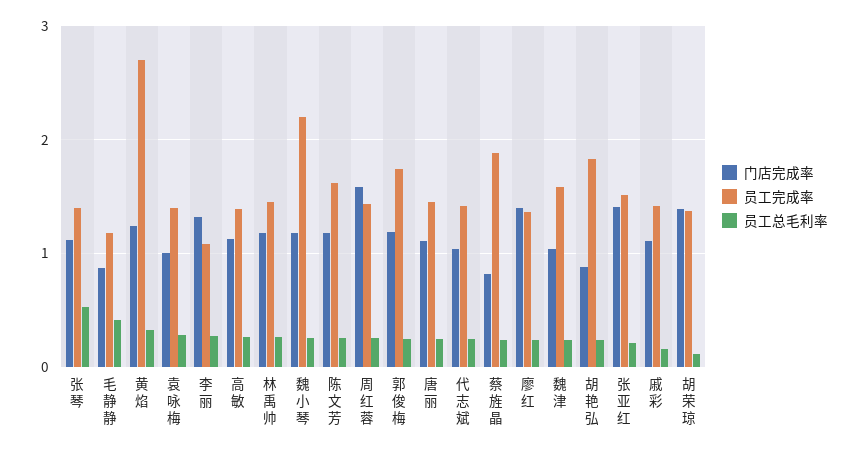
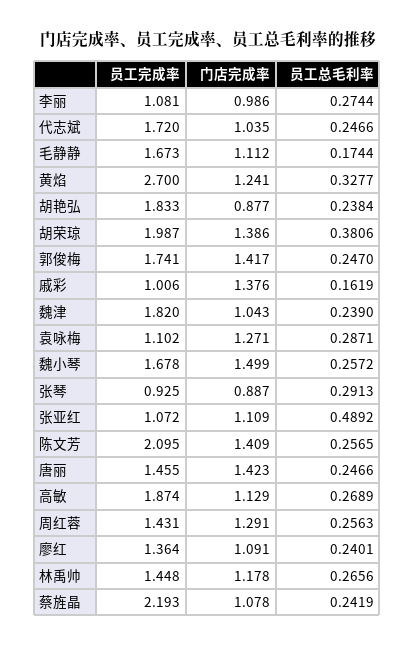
门店完成率, 张琴: 1.1 -> 0.887
员工完成率, 张琴: 1.4 -> 0.925
员工总毛利率, 张琴: 0.5 -> 0.2913
门店完成率, 毛静静: 0.9 -> 1.112
员工完成率, 毛静静: 1.2 -> 1.673
员工总毛利率, 毛静静: 0.4 -> 0.1744
门店完成率, 袁咏梅: 1 -> 1.271
员工完成率, 袁咏梅: 1.4 -> 1.102
门店完成率, 李丽: 1.3 -> 0.986
员工完成率, 高敏: 1.4 -> 1.874
门店完成率, 魏小琴: 1.2 -> 1.499
员工完成率, 魏小琴: 2.2 -> 1.678
门店完成率, 陈文芳: 1.2 -> 1.409
员工完成率, 陈文芳: 1.6 -> 2.095
门店完成率, 周红蓉: 1.6 -> 1.291
门店完成率, 郭俊梅: 1.2 -> 1.417
门店完成率, 唐丽: 1.1 -> 1.423
员工完成率, 代志斌: 1.4 -> 1.72
门店完成率, 蔡旌晶: 0.8 -> 1.078
员工完成率, 蔡旌晶: 1.9 -> 2.193
门店完成率, 廖红: 1.4 -> 1.091
员工完成率, 魏津: 1.6 -> 1.82
门店完成率, 张亚红: 1.4 -> 1.109
员工完成率, 张亚红: 1.5 -> 1.072
员工总毛利率, 张亚红: 0.2 -> 0.4892
门店完成率, 戚彩: 1.1 -> 1.376
员工完成率, 戚彩: 1.4 -> 1.006
员工完成率, 胡荣琼: 1.4 -> 1.987
员工总毛利率, 胡荣琼: 0.1 -> 0.3806

